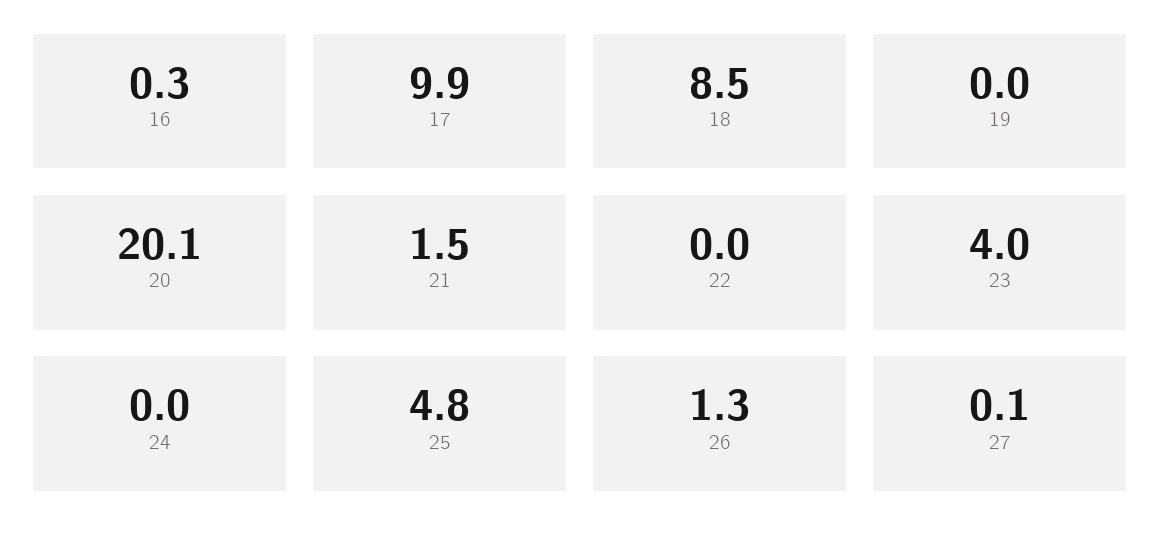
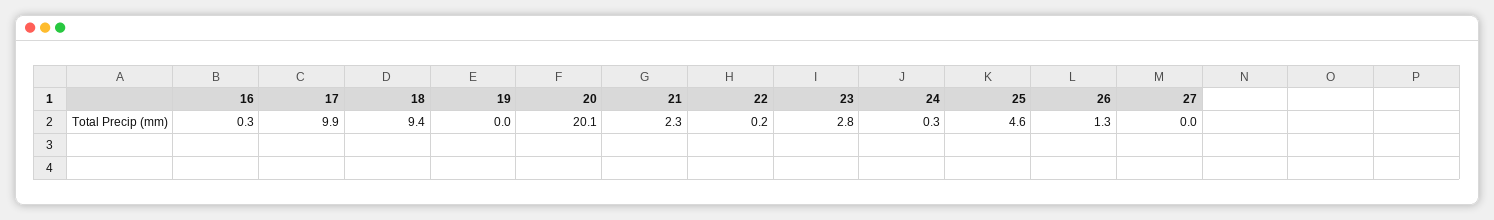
18: 8.5 -> 9.4
21: 1.5 -> 2.3
22: 0 -> 0.2
23: 4 -> 2.8
24: 0 -> 0.3
25: 4.8 -> 4.6
27: 0.1 -> 0

